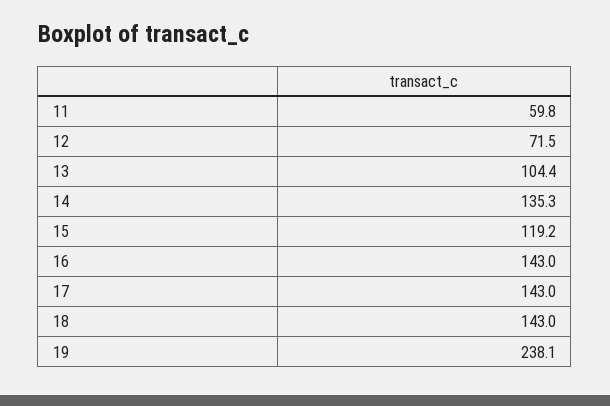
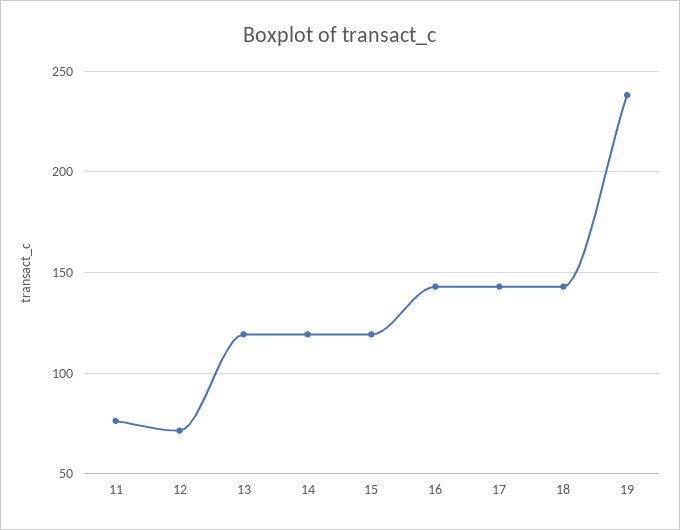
11: 59.8 -> 75
13: 104.4 -> 120
14: 135.3 -> 120

